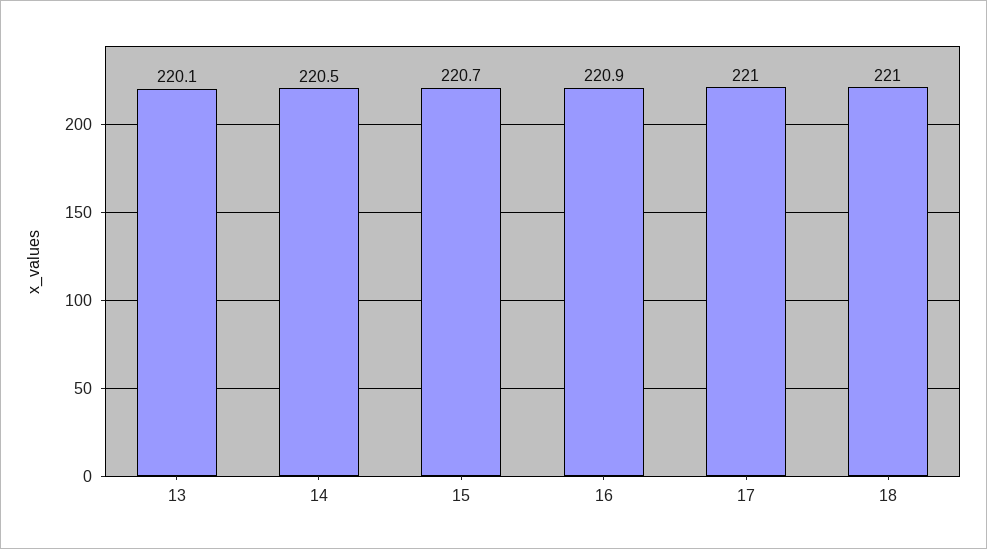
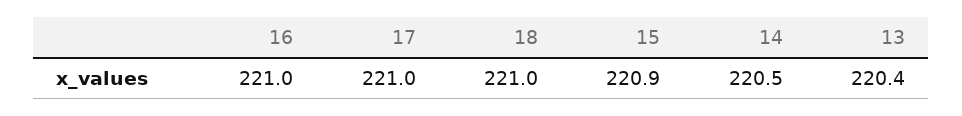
13: 220.1 -> 220.4
15: 220.7 -> 220.9
16: 220.9 -> 221

